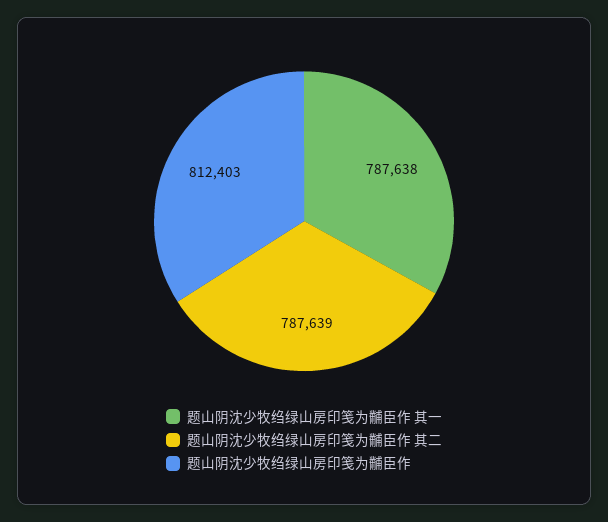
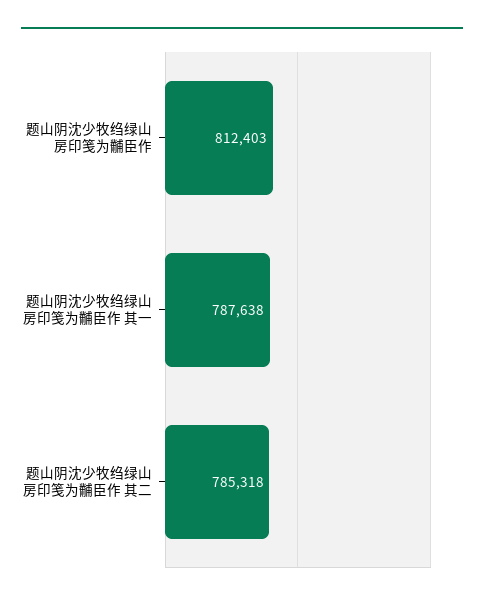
题山阴沈少牧绉绿山房印笺为黼臣作 其二: 787639 -> 785318

